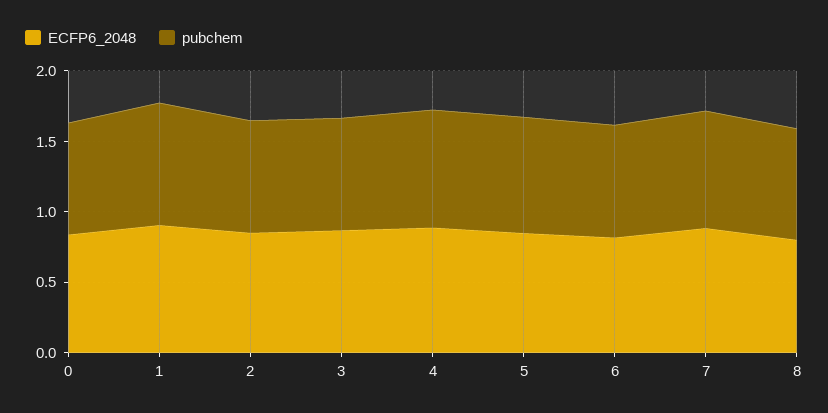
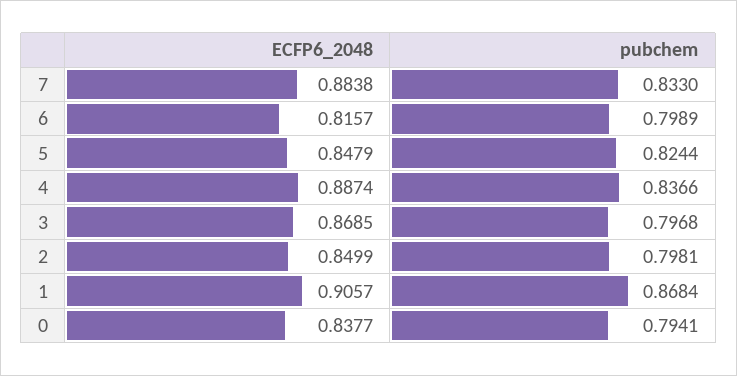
ECFP6_2048, 8: 0.8 -> none
pubchem, 8: 0.8 -> none

